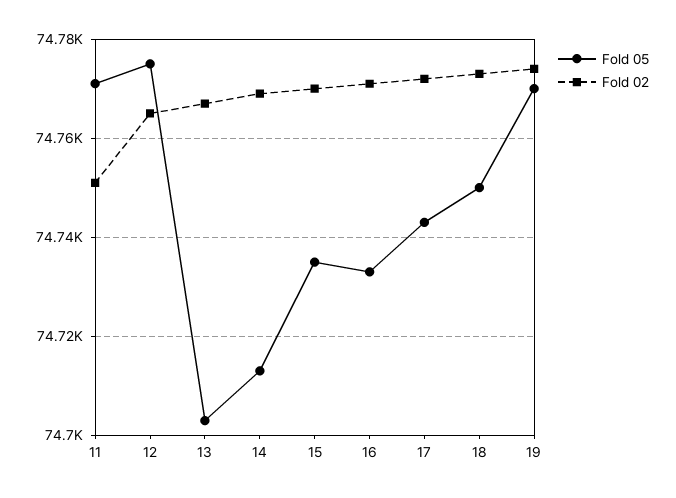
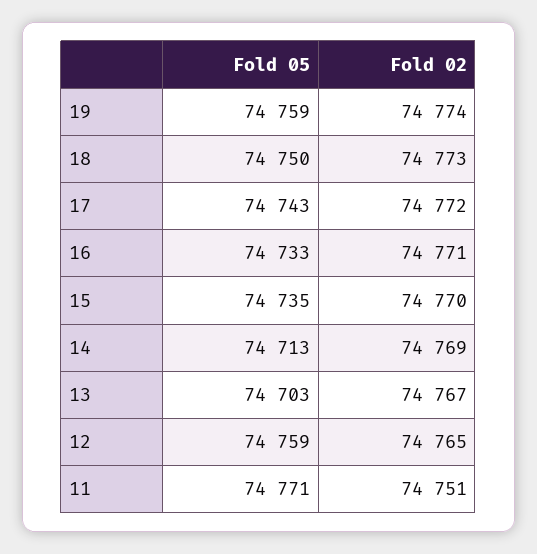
Fold 05, 12: 74775 -> 74759
Fold 05, 19: 74770 -> 74759

